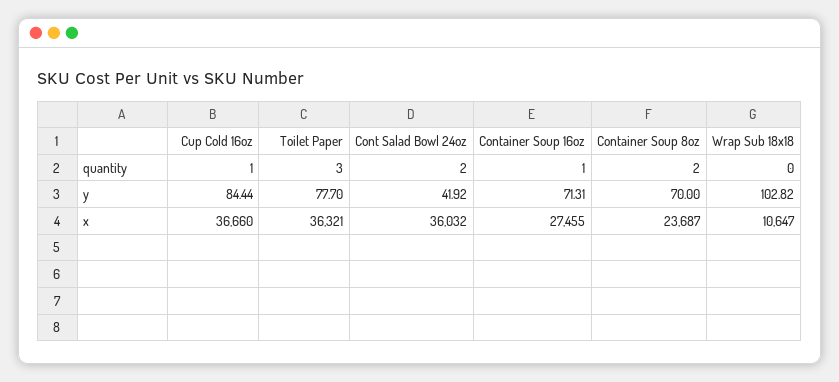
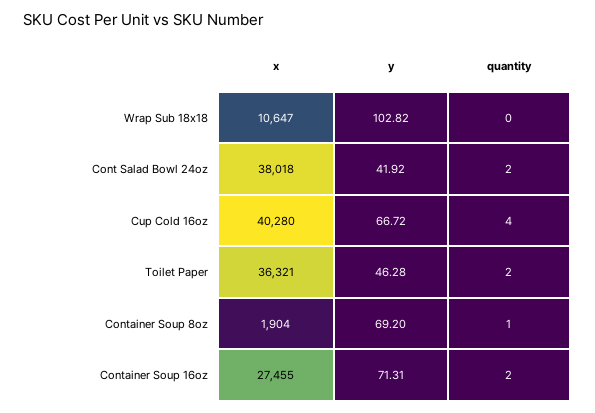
Cup Cold 16oz, quantity: 1 -> 4
Toilet Paper, quantity: 3 -> 2
Container Soup 16oz, quantity: 1 -> 2
Container Soup 8oz, quantity: 2 -> 1
Cup Cold 16oz, y: 84.44 -> 66.72
Toilet Paper, y: 77.7 -> 46.28
Container Soup 8oz, y: 70 -> 69.2
Cup Cold 16oz, x: 36660 -> 40280
Cont Salad Bowl 24oz, x: 36032 -> 38018
Container Soup 8oz, x: 23687 -> 1904

